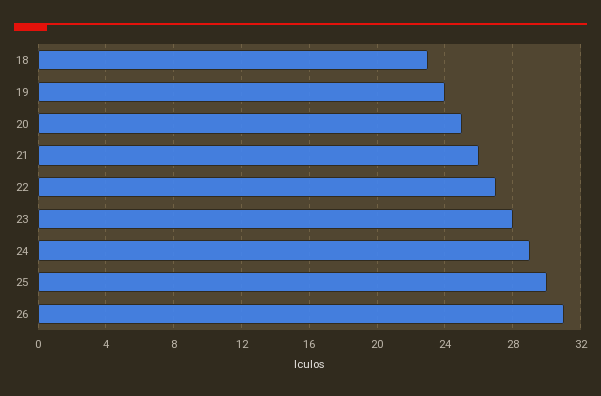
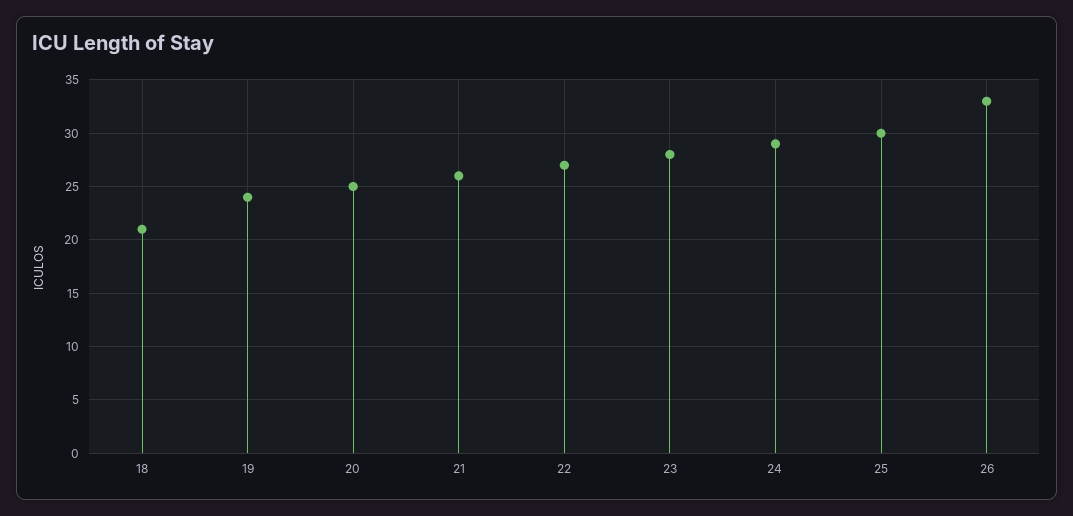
18: 23 -> 21
26: 31 -> 33

